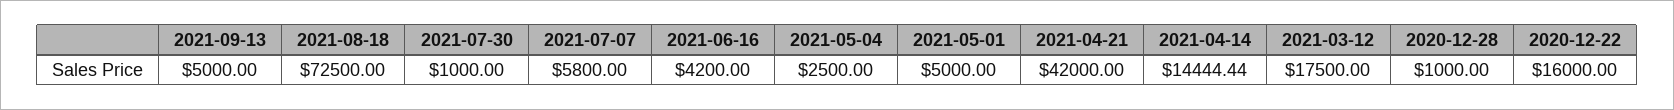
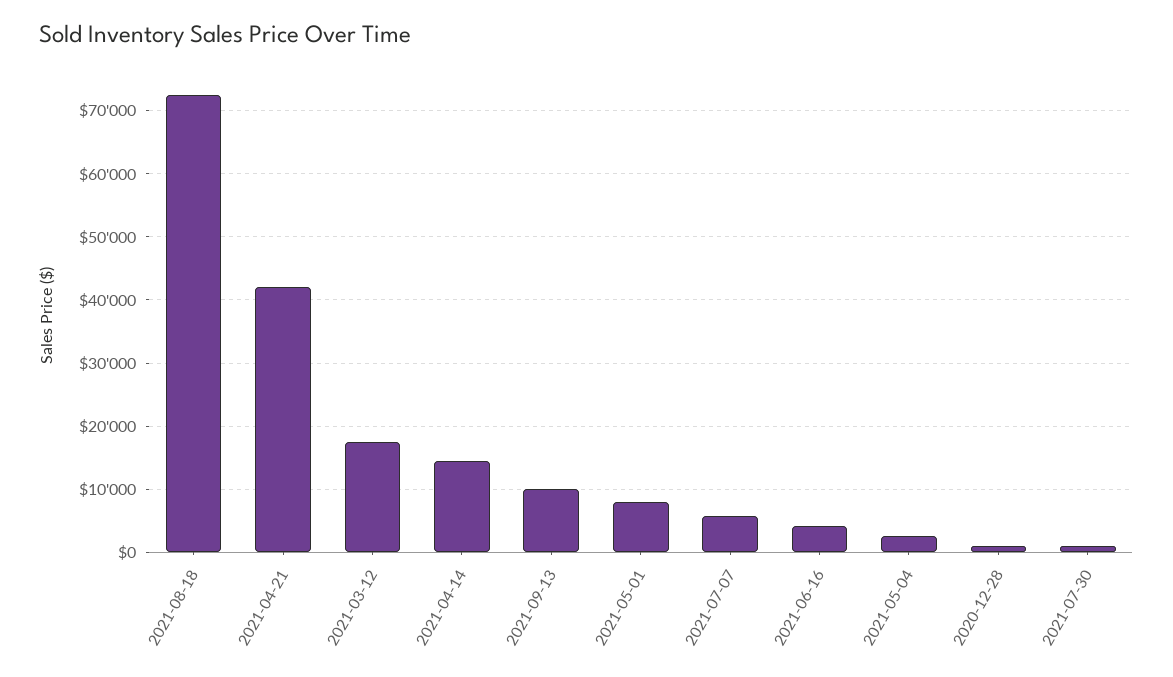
2021-09-13: 5000 -> 10000
2021-05-01: 5000 -> 8000
2020-12-22: 16000 -> none

